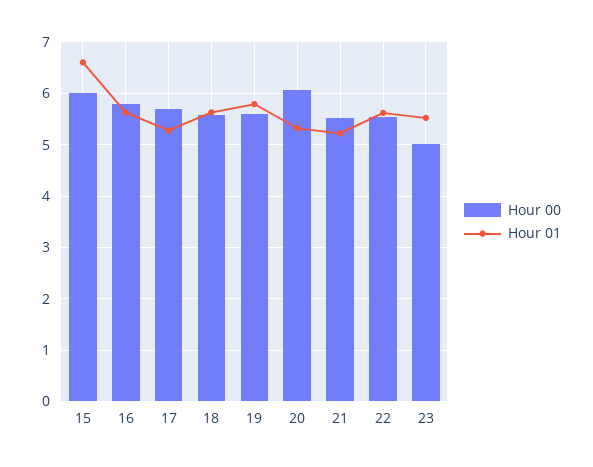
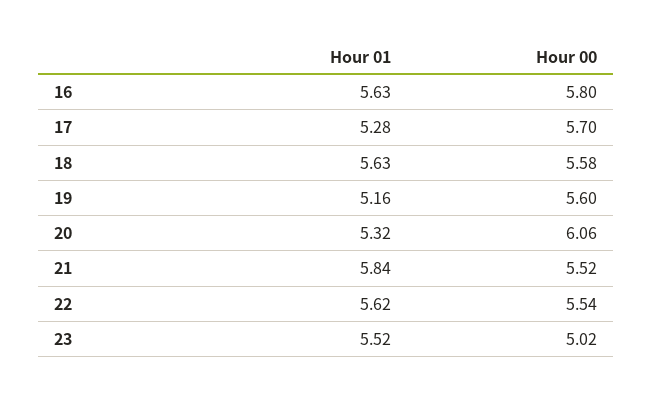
Hour 00, 15: 6 -> none
Hour 01, 15: 6.6 -> none
Hour 01, 19: 5.8 -> 5.16
Hour 01, 21: 5.2 -> 5.84

